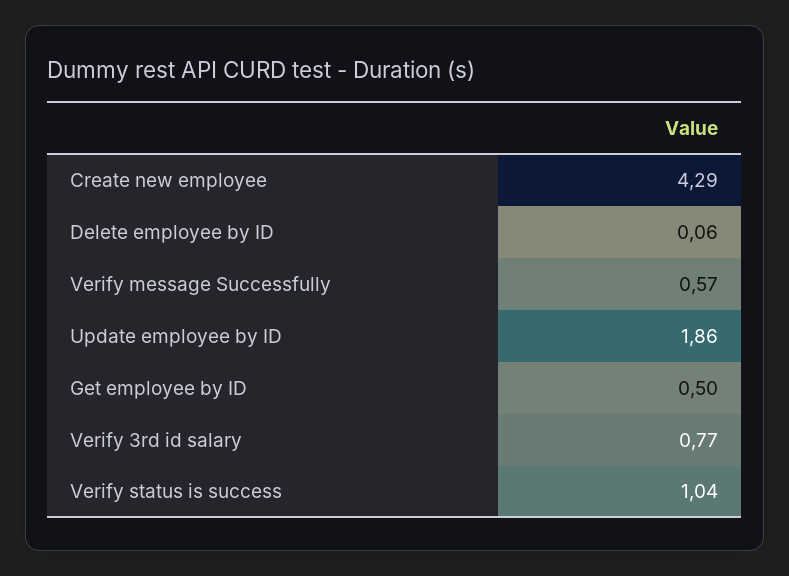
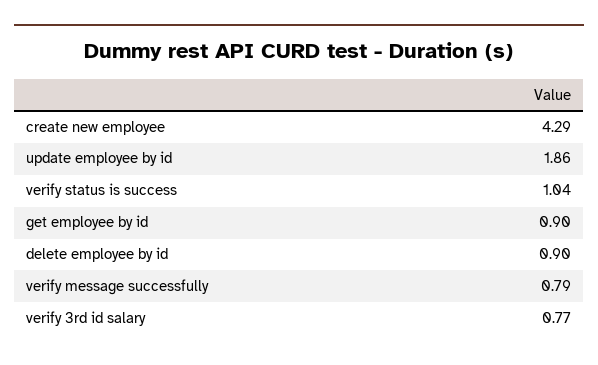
Delete employee by ID: 0.06 -> 0.9
Verify message Successfully: 0.57 -> 0.79
Get employee by ID: 0.5 -> 0.9

